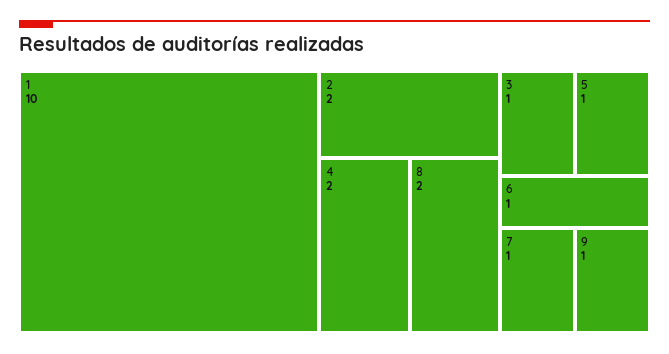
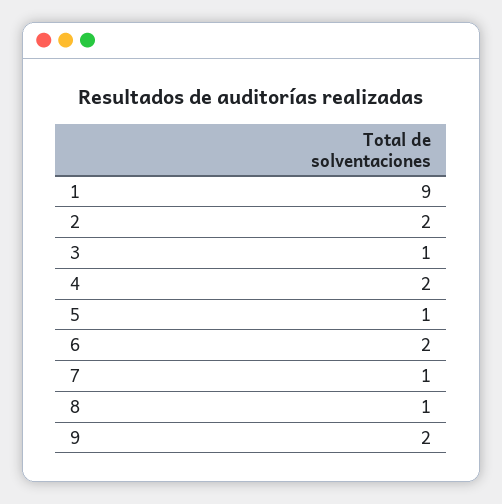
1: 10 -> 9
8: 2 -> 1
6: 1 -> 2
9: 1 -> 2

